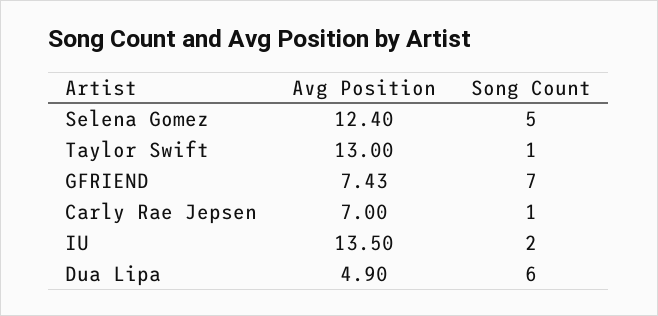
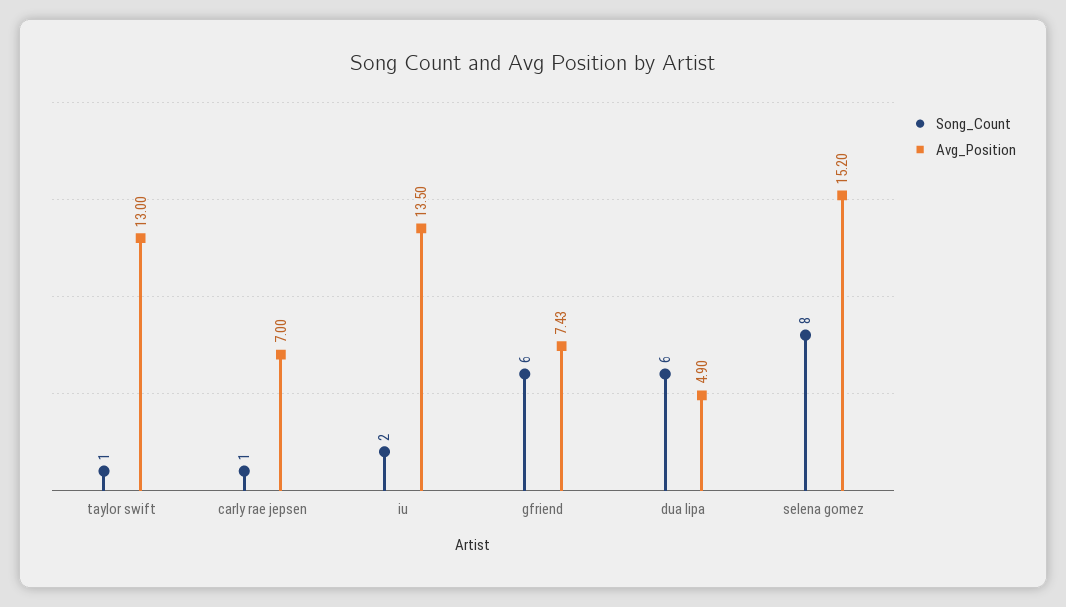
Avg Position, Selena Gomez: 12.4 -> 15.2
Song Count, Selena Gomez: 5 -> 8
Song Count, GFRIEND: 7 -> 6

